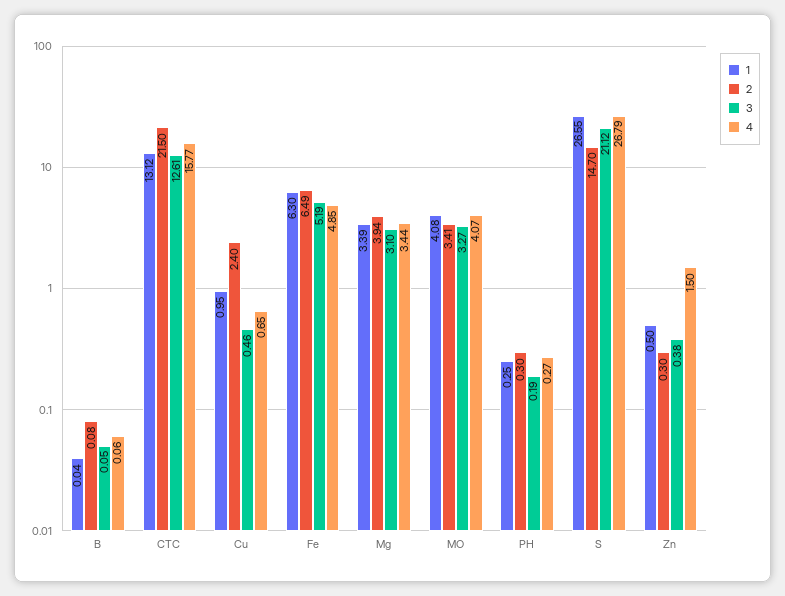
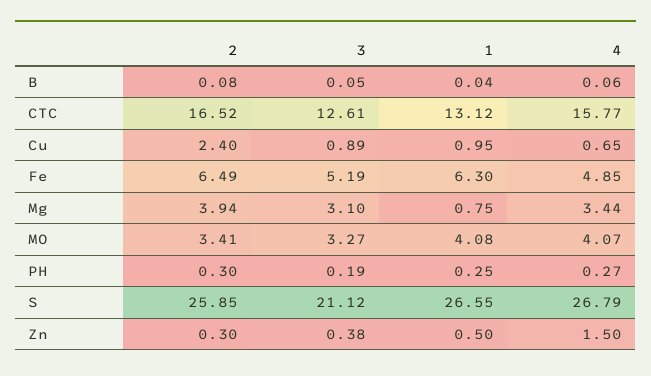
2, CTC: 21.5 -> 16.52
3, Cu: 0.46 -> 0.89
1, Mg: 3.39 -> 0.75
2, S: 14.7 -> 25.85

